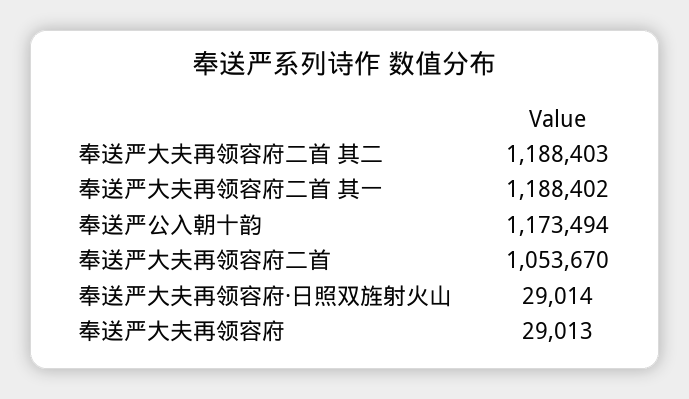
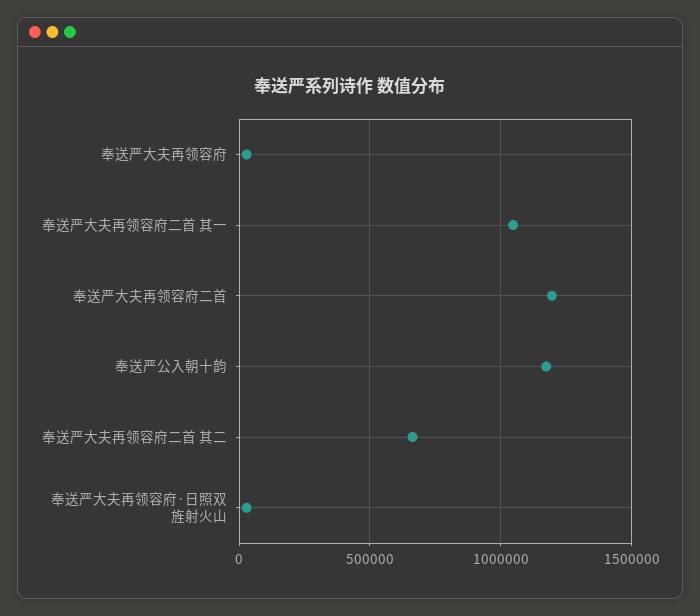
奉送严大夫再领容府二首 其二: 1188403 -> 650000
奉送严大夫再领容府二首 其一: 1188402 -> 1050000
奉送严大夫再领容府二首: 1053670 -> 1200000

